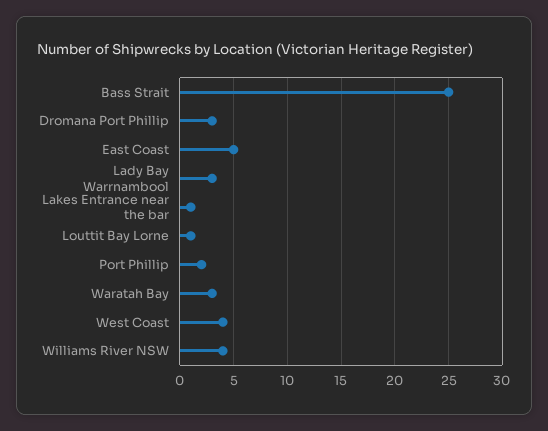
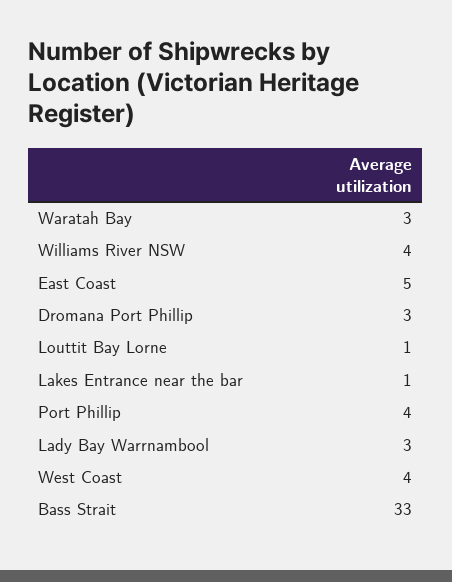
Bass Strait: 25 -> 33
Port Phillip: 2 -> 4

